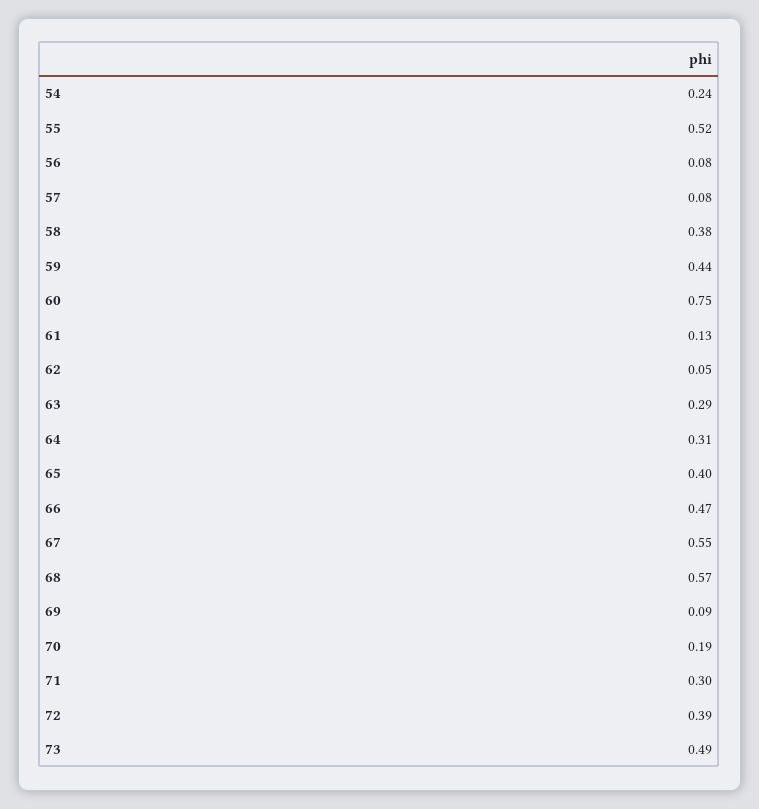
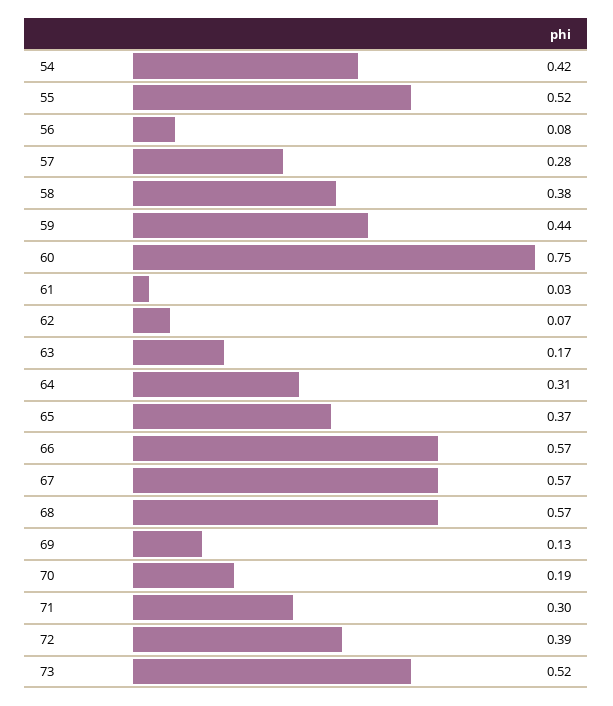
54: 0.24 -> 0.42
57: 0.08 -> 0.28
61: 0.13 -> 0.03
62: 0.05 -> 0.07
63: 0.29 -> 0.17
65: 0.4 -> 0.37
66: 0.47 -> 0.57
67: 0.55 -> 0.57
69: 0.09 -> 0.13
73: 0.49 -> 0.52

